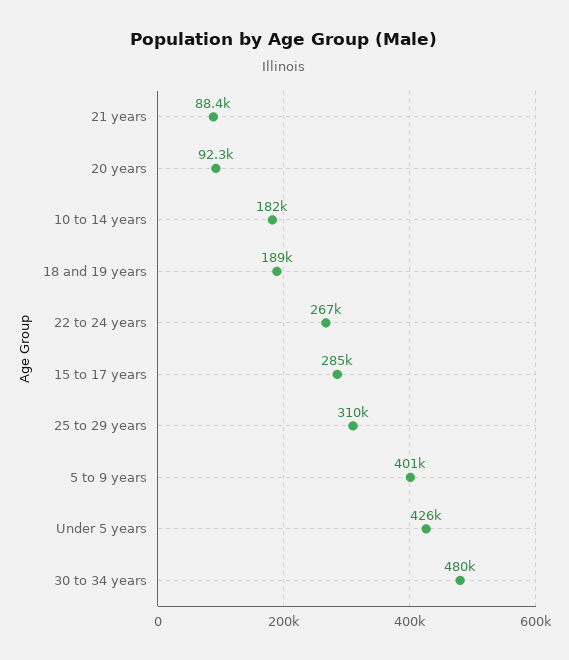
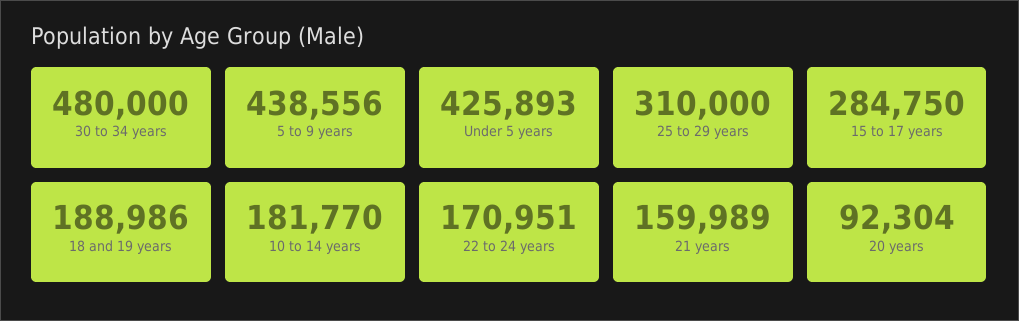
21 years: 88400 -> 159989
22 to 24 years: 267000 -> 170951
5 to 9 years: 401000 -> 438556

